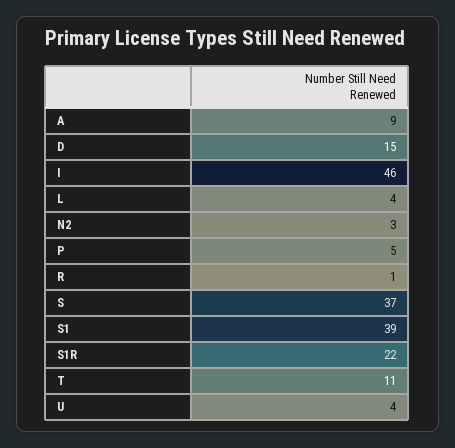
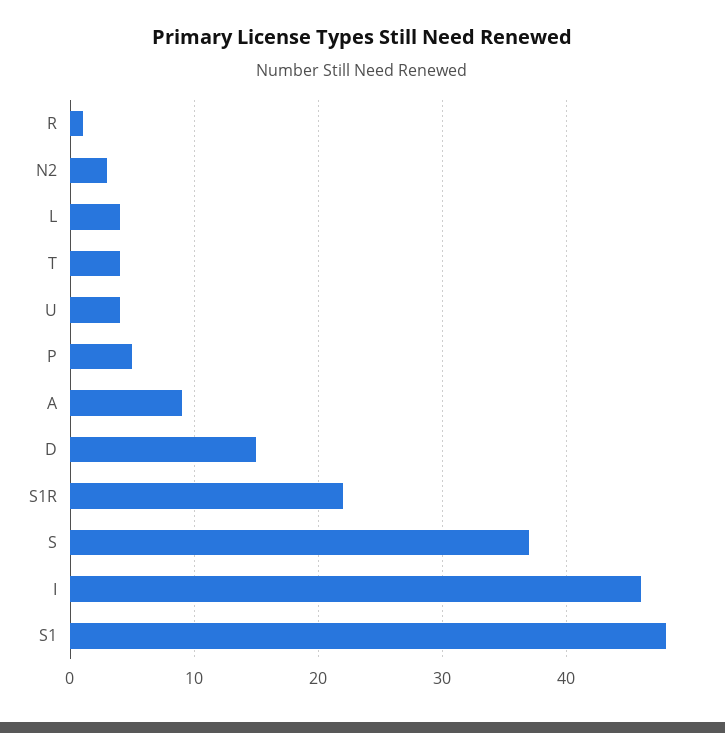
S1: 39 -> 48
T: 11 -> 4

